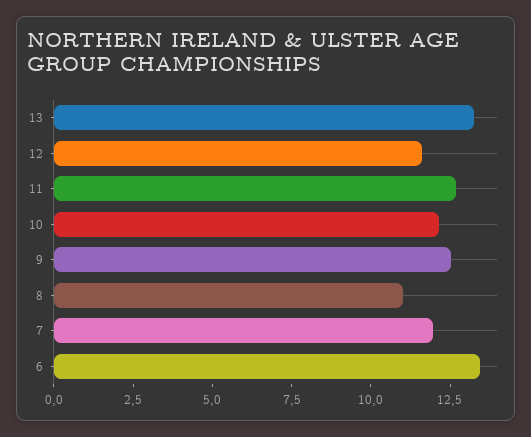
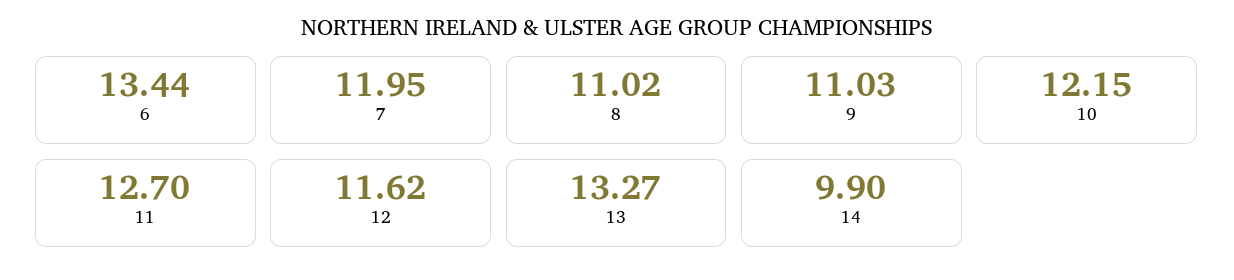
9: 12.5 -> 11.03
14: none -> 9.9

